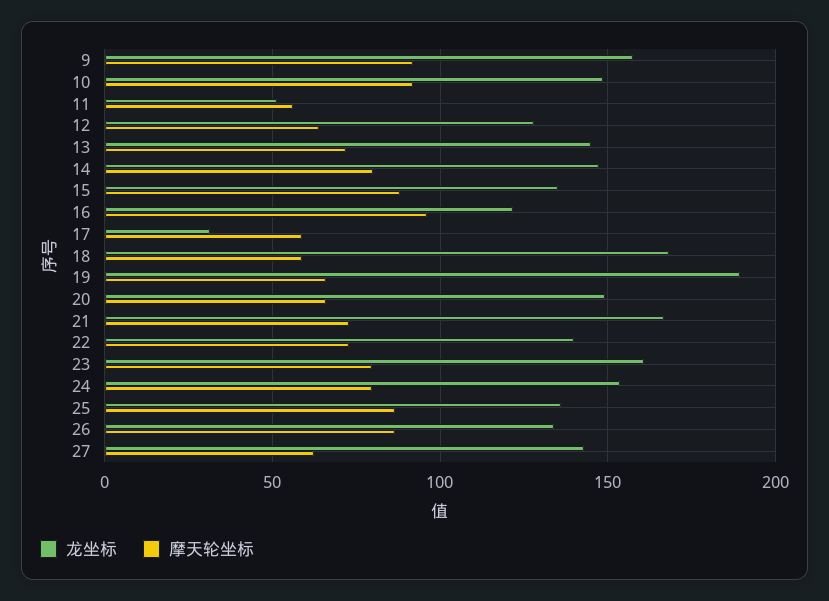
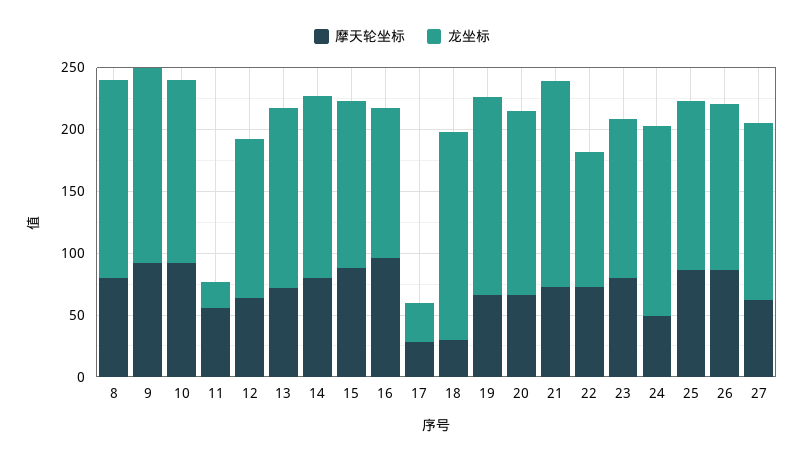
龙坐标, 11: 50 -> 20
摩天轮坐标, 17: 60 -> 30
摩天轮坐标, 18: 60 -> 30
龙坐标, 19: 190 -> 160
龙坐标, 22: 140 -> 110
龙坐标, 23: 160 -> 130
摩天轮坐标, 24: 80 -> 50
摩天轮坐标, 8: none -> 80
龙坐标, 8: none -> 160

